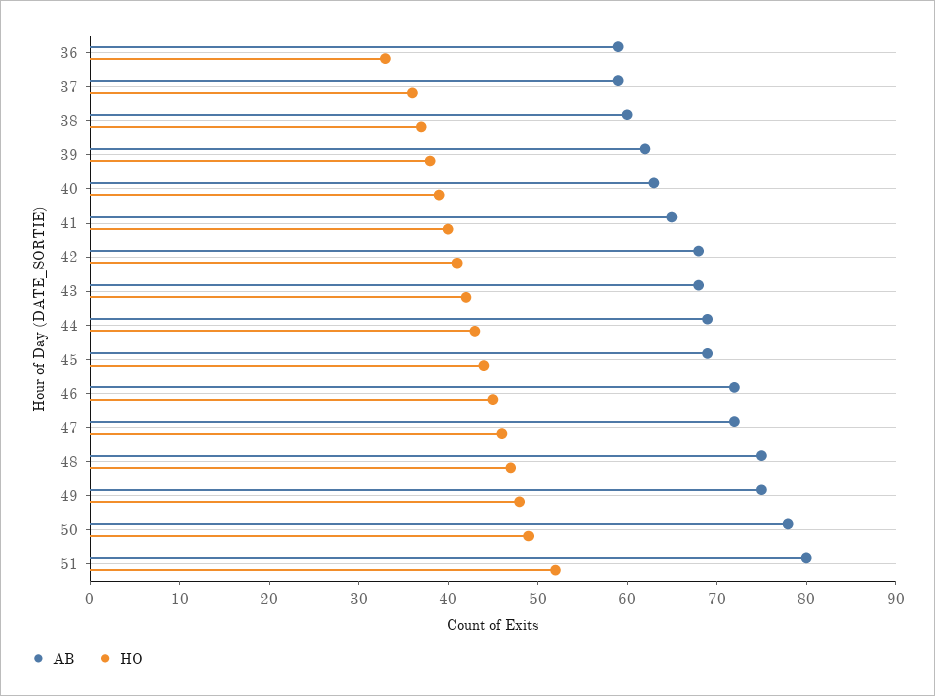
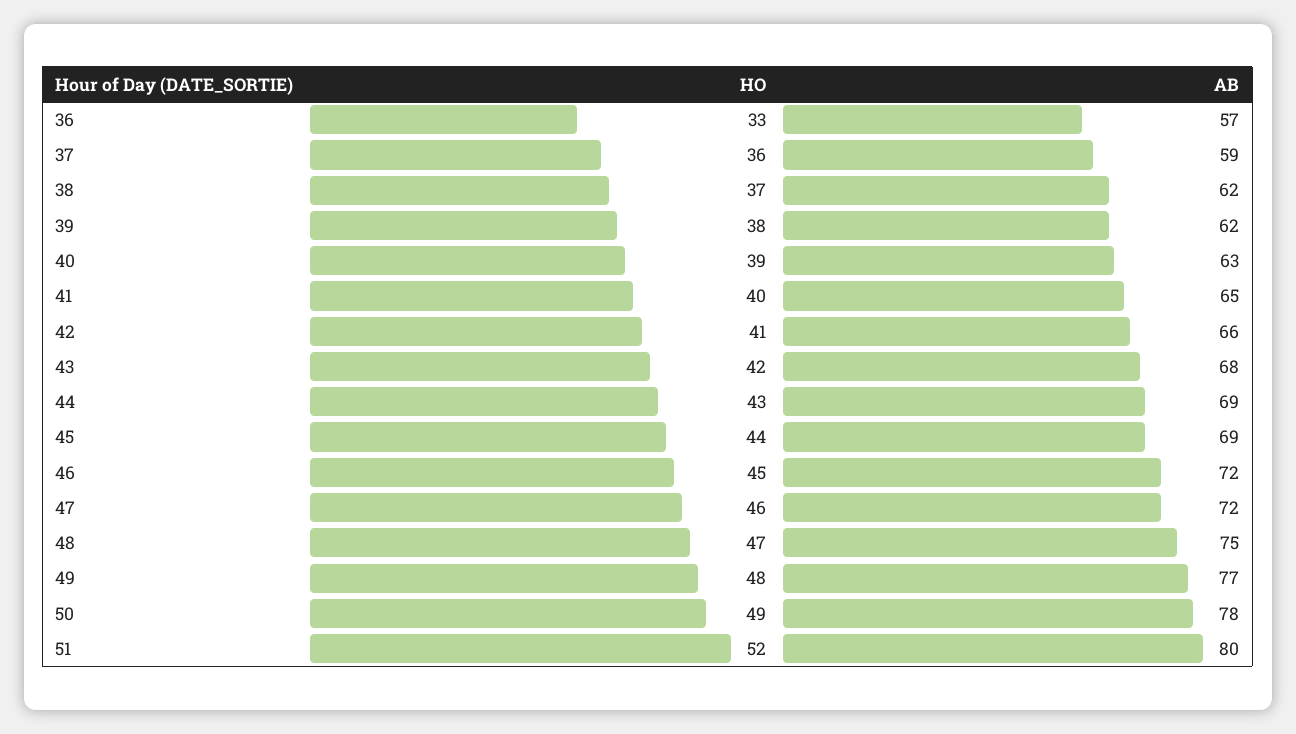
AB, 36: 59 -> 57
AB, 38: 60 -> 62
AB, 42: 68 -> 66
AB, 49: 75 -> 77

